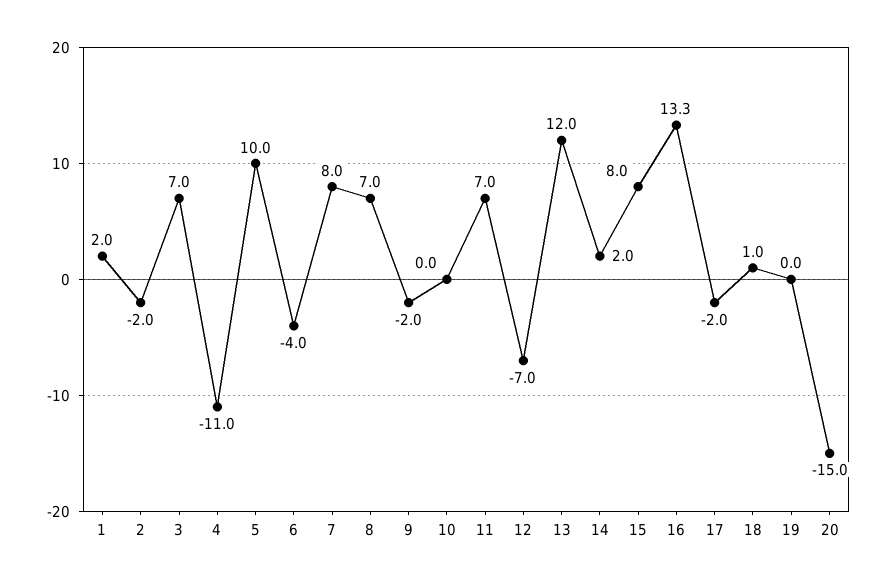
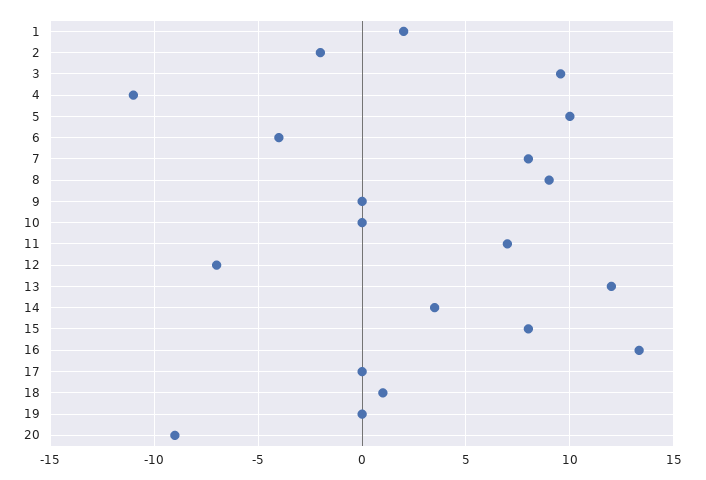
3: 7 -> 9.5
8: 7 -> 9
9: -2 -> 0
14: 2 -> 3.5
17: -2 -> 0
20: -15 -> -9

